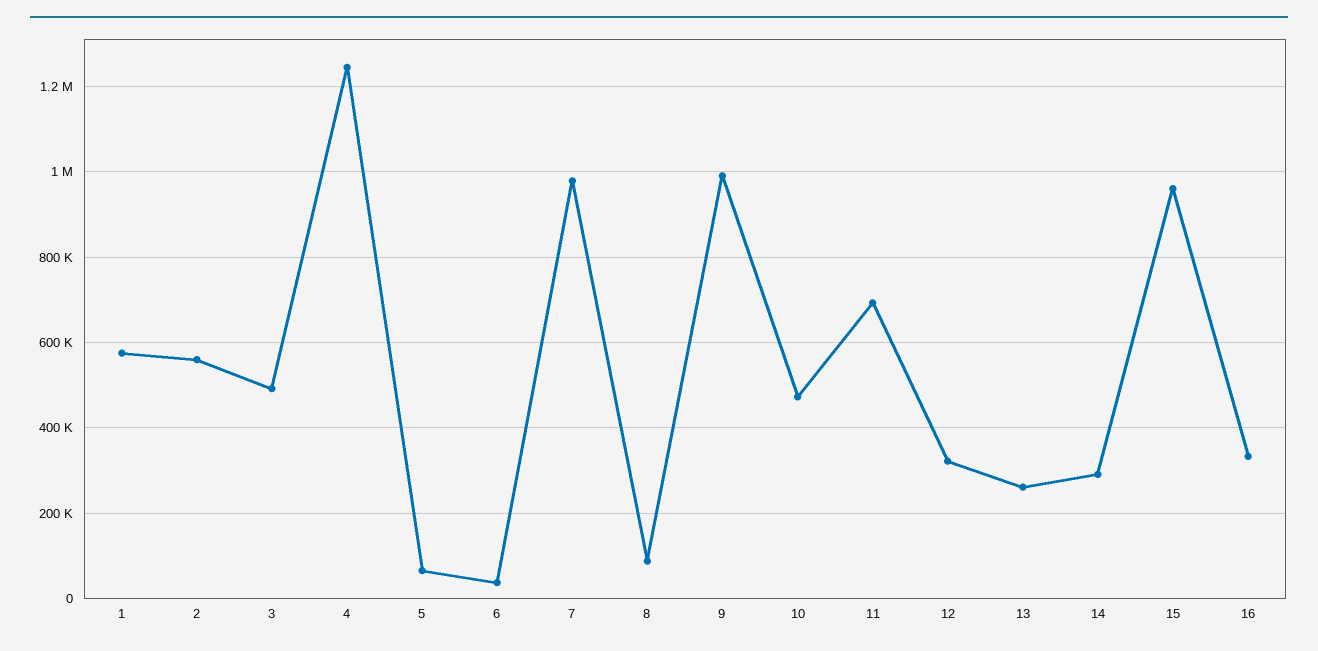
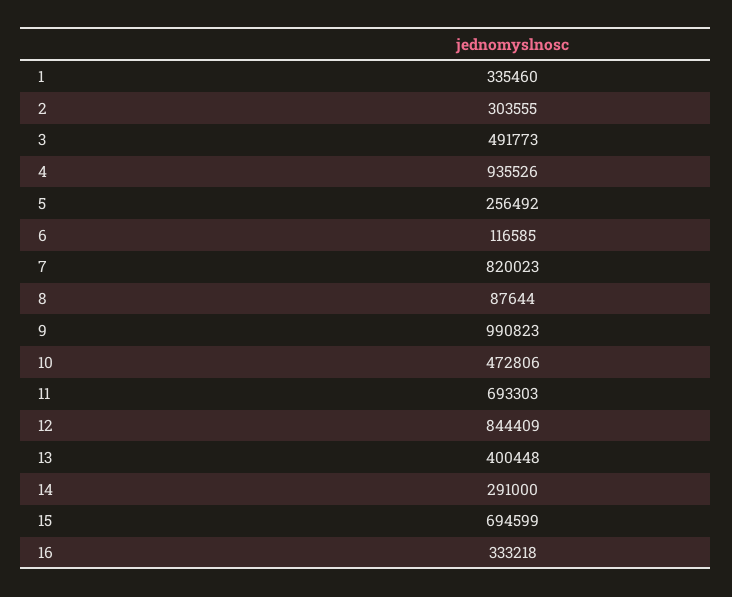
1: 580000 -> 335460
2: 560000 -> 303555
4: 1240000 -> 935526
5: 60000 -> 256492
6: 40000 -> 116585
7: 980000 -> 820023
12: 320000 -> 844409
13: 260000 -> 400448
15: 960000 -> 694599

